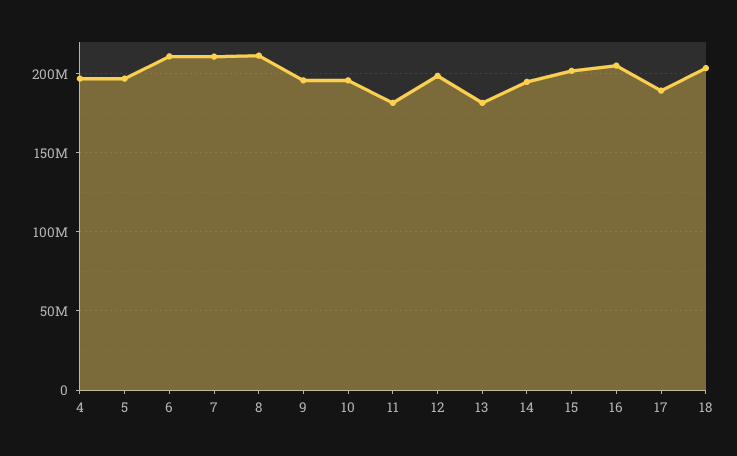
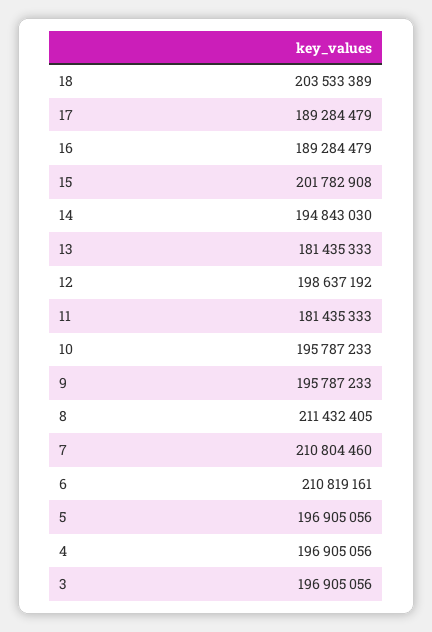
16: 205000000 -> 189284479
3: none -> 196905056

